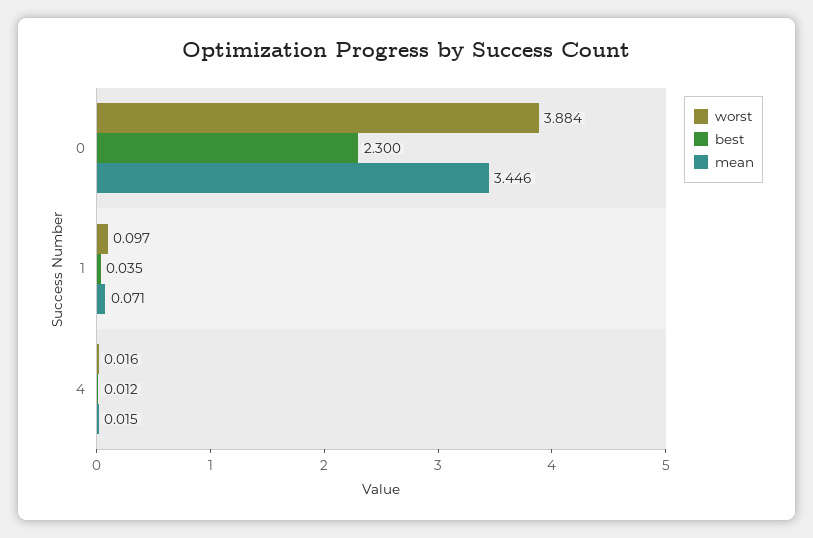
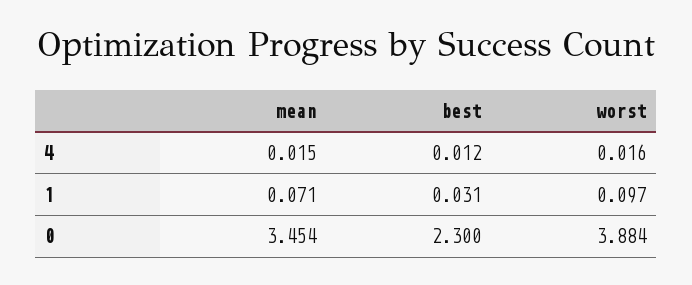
mean, 0: 3.446 -> 3.454
best, 1: 0.035 -> 0.031

